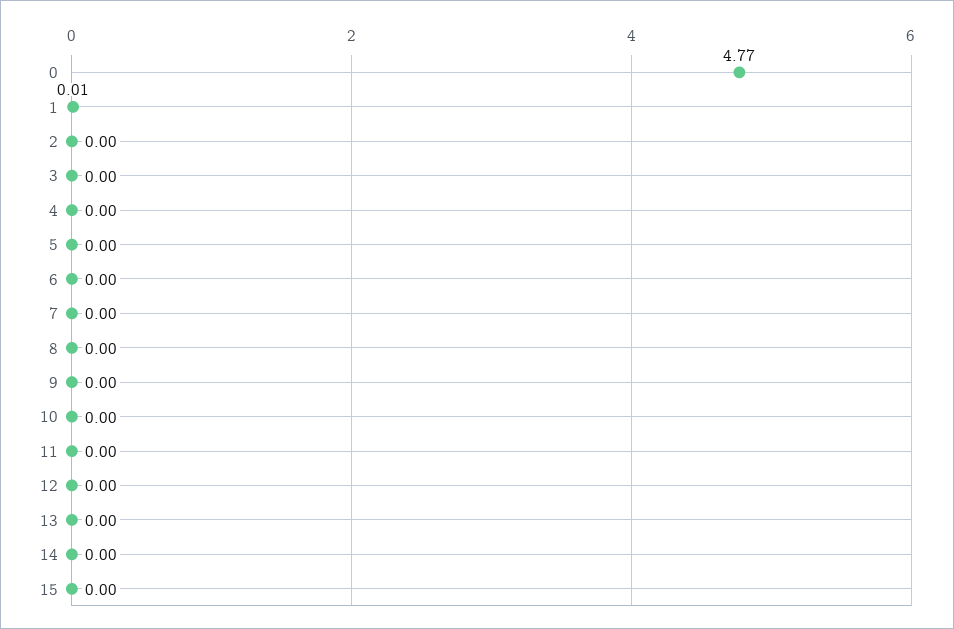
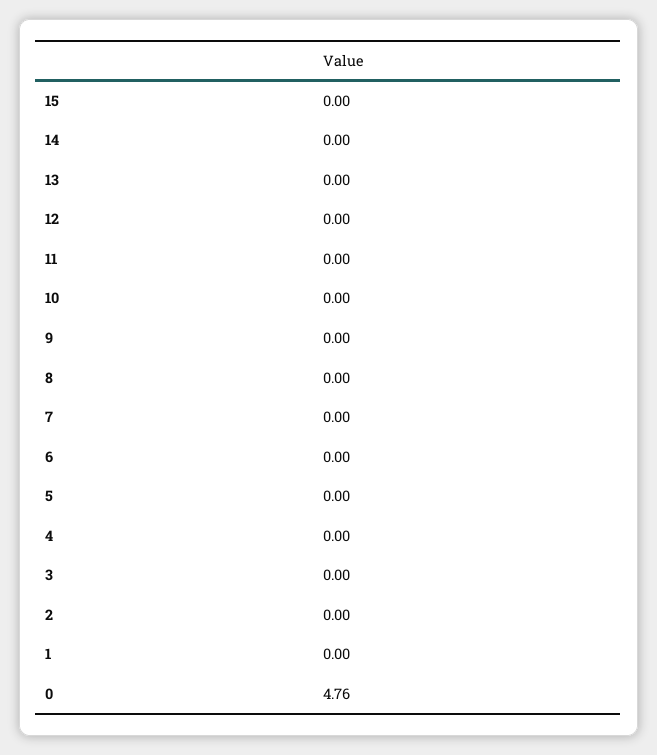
0: 4.77 -> 4.76
1: 0.01 -> 0

